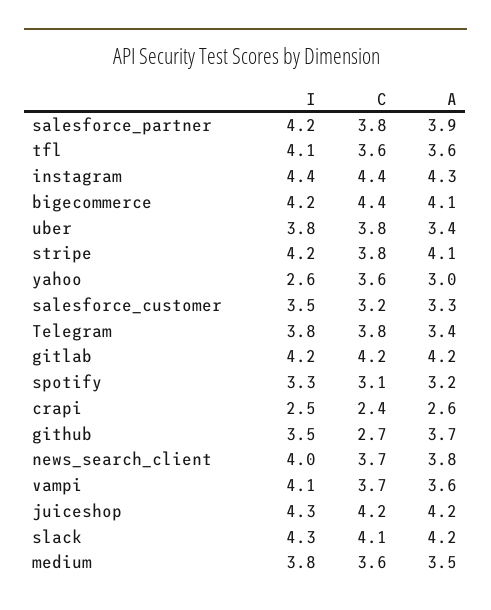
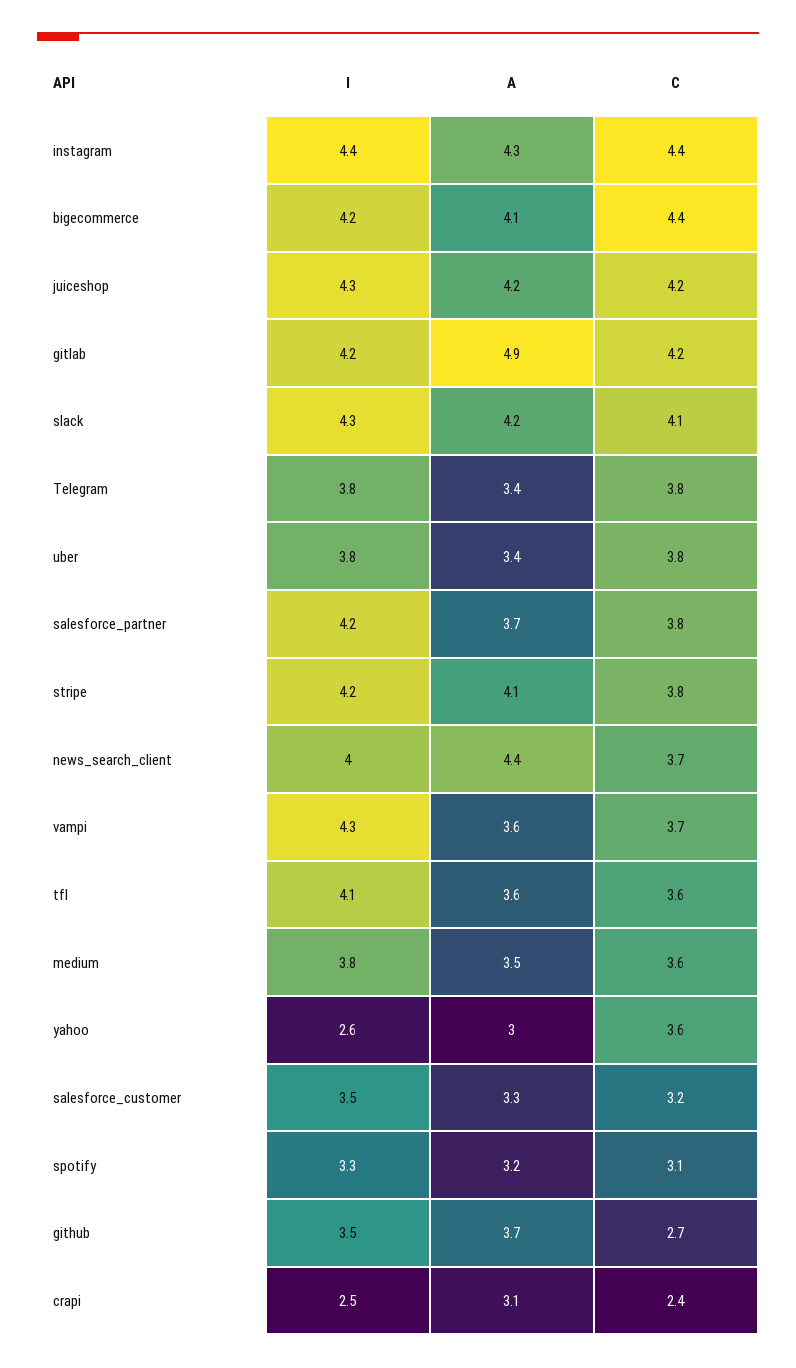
A, salesforce_partner: 3.9 -> 3.7
A, gitlab: 4.2 -> 4.9
A, crapi: 2.6 -> 3.1
A, news_search_client: 3.8 -> 4.4
I, vampi: 4.1 -> 4.3

